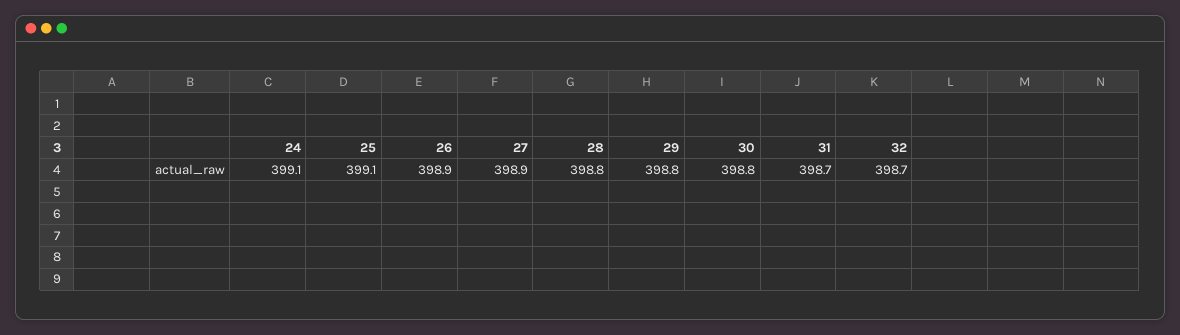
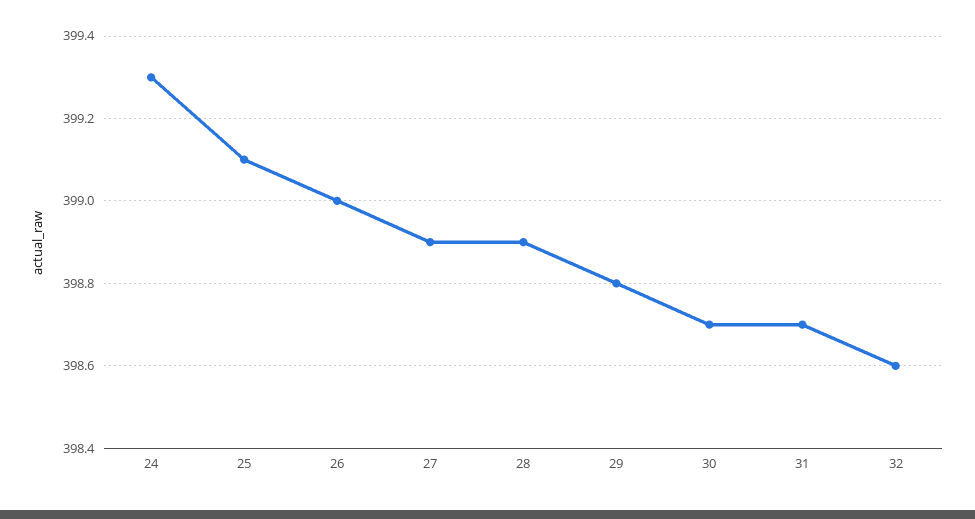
24: 399.1 -> 399.3
26: 398.9 -> 399
28: 398.8 -> 398.9
30: 398.8 -> 398.7
32: 398.7 -> 398.6

